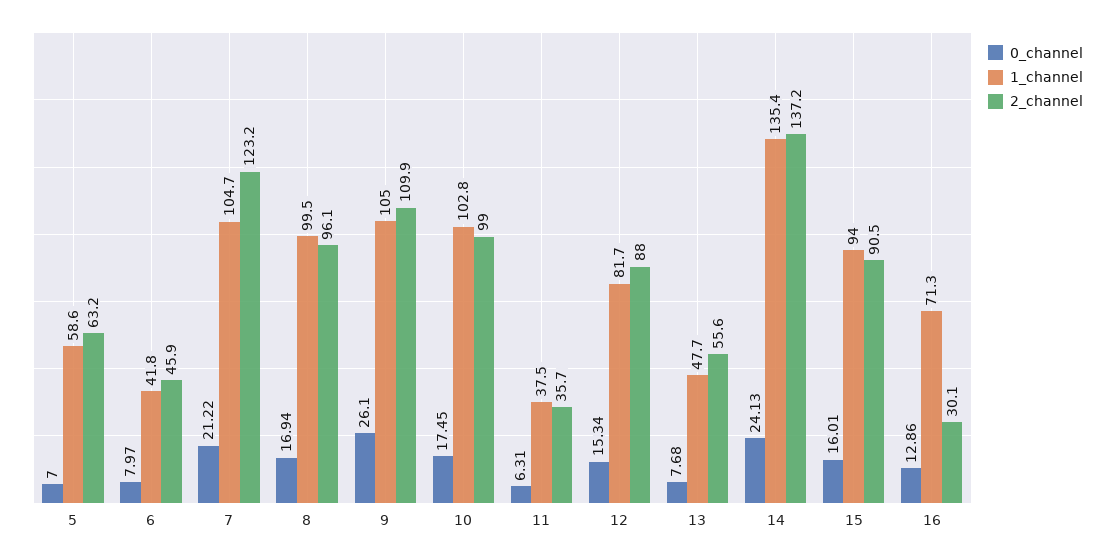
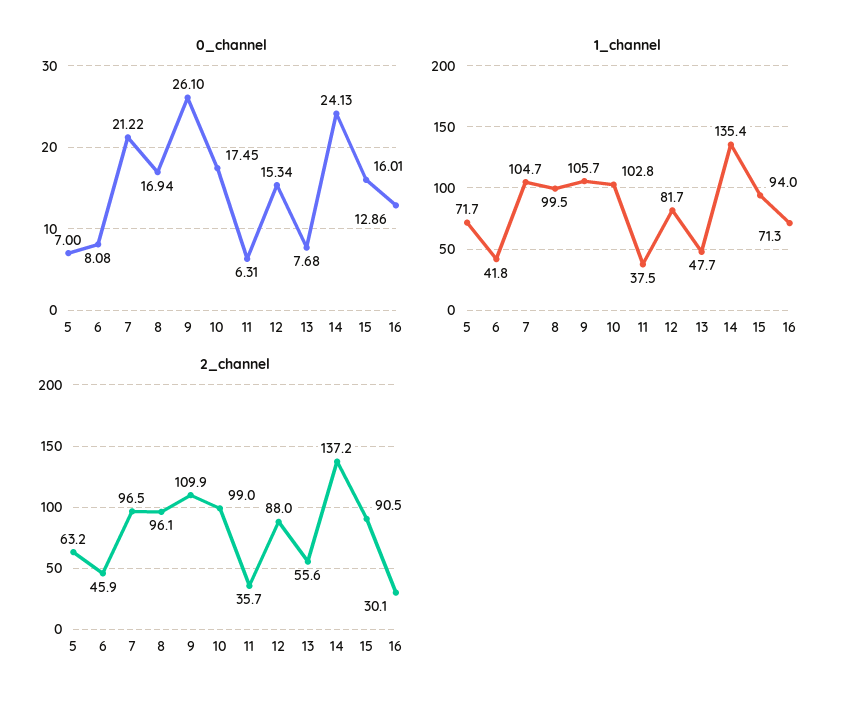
1_channel, 5: 58.6 -> 71.7
0_channel, 6: 7.97 -> 8.08
2_channel, 7: 123.2 -> 96.5
1_channel, 9: 105 -> 105.7

